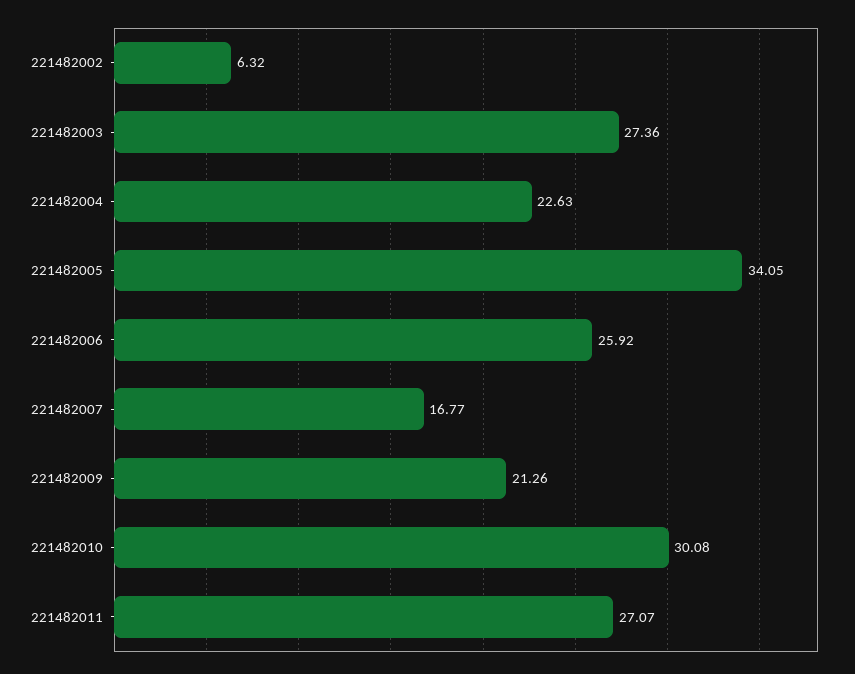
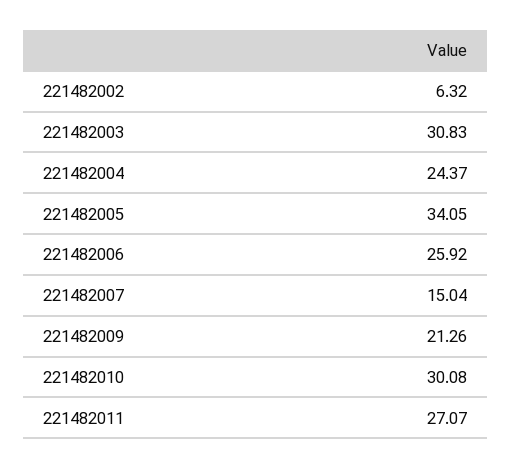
221482003: 27.36 -> 30.83
221482004: 22.63 -> 24.37
221482007: 16.77 -> 15.04

